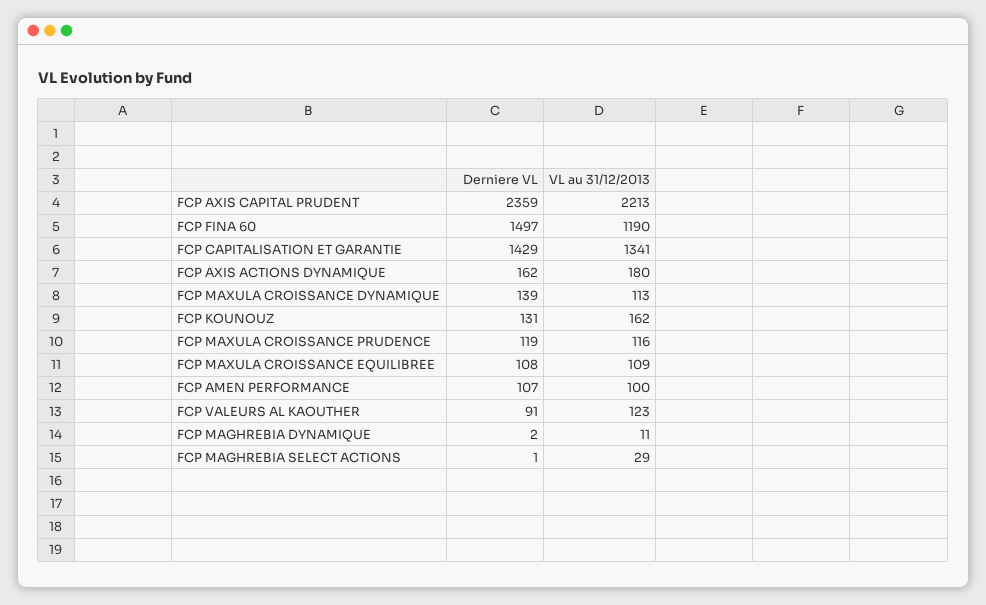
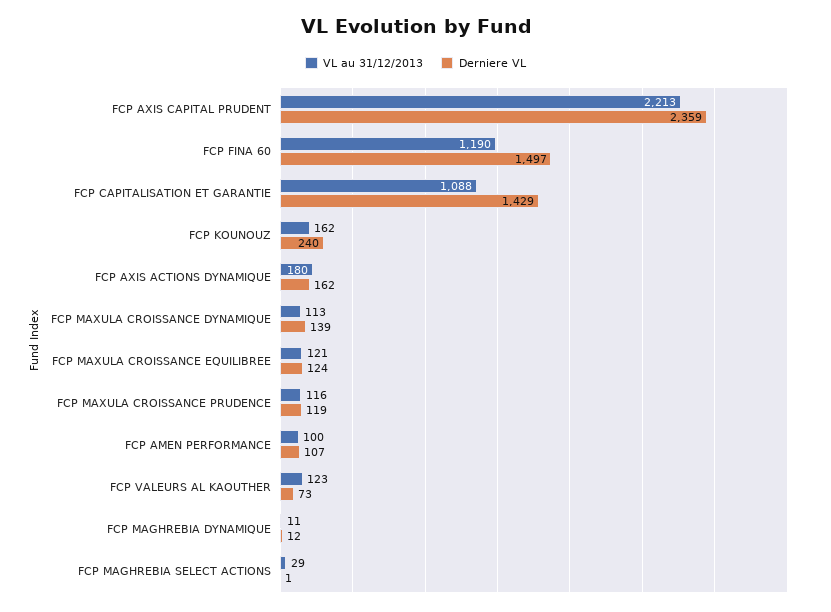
VL au 31/12/2013, FCP CAPITALISATION ET GARANTIE: 1341 -> 1088
Derniere VL, FCP KOUNOUZ: 131 -> 240
Derniere VL, FCP MAXULA CROISSANCE EQUILIBREE: 108 -> 124
VL au 31/12/2013, FCP MAXULA CROISSANCE EQUILIBREE: 109 -> 121
Derniere VL, FCP VALEURS AL KAOUTHER: 91 -> 73
Derniere VL, FCP MAGHREBIA DYNAMIQUE: 2 -> 12

